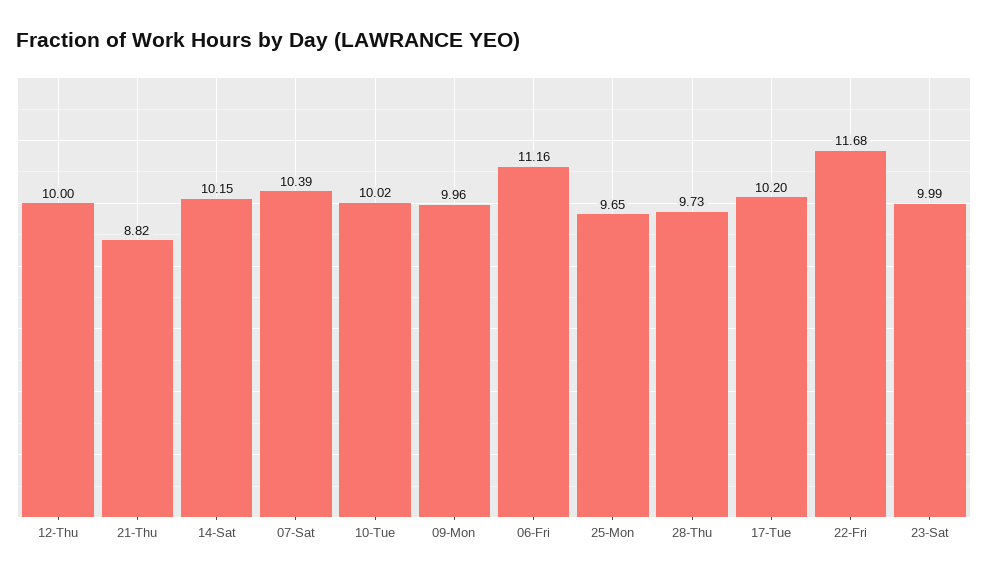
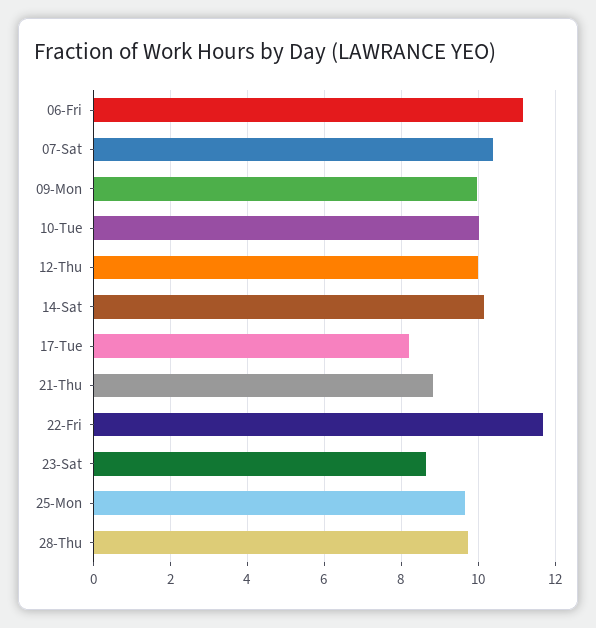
17-Tue: 10.2 -> 8.2
23-Sat: 9.99 -> 8.6

